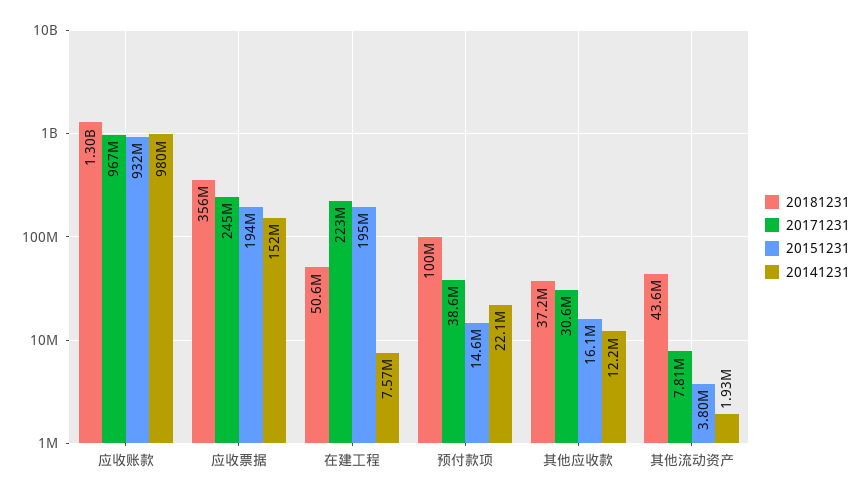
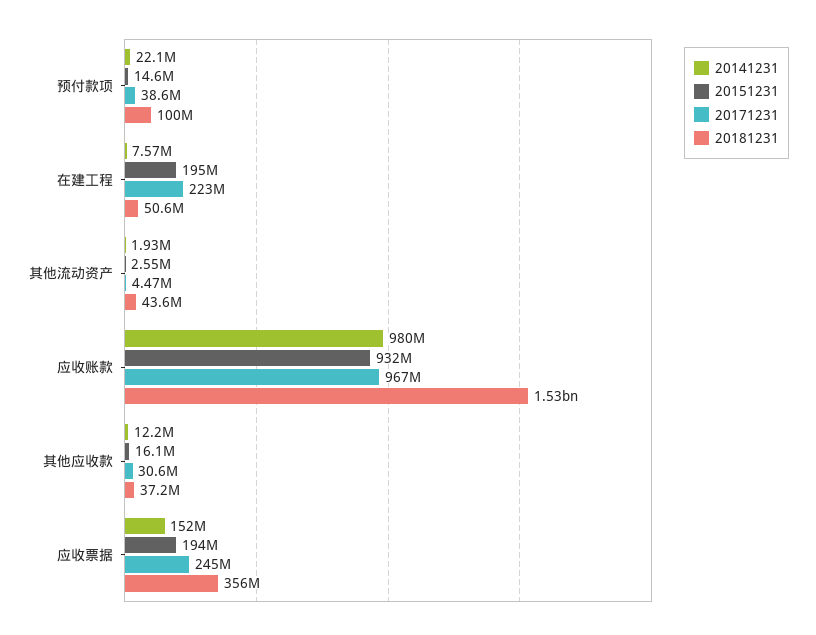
20181231, 应收账款: 1300000000 -> 1530000000
20171231, 其他流动资产: 7810000 -> 4470000
20151231, 其他流动资产: 3800000 -> 2550000

